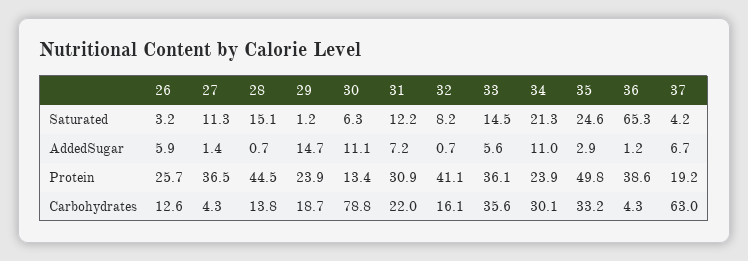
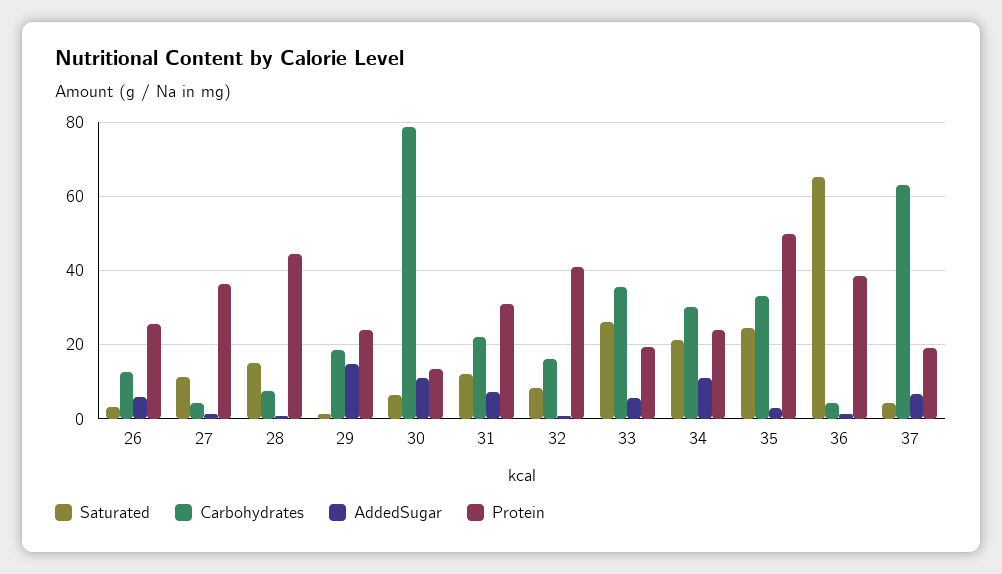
Saturated, 33: 14.5 -> 26
Protein, 33: 36.1 -> 20
Carbohydrates, 28: 13.8 -> 8

